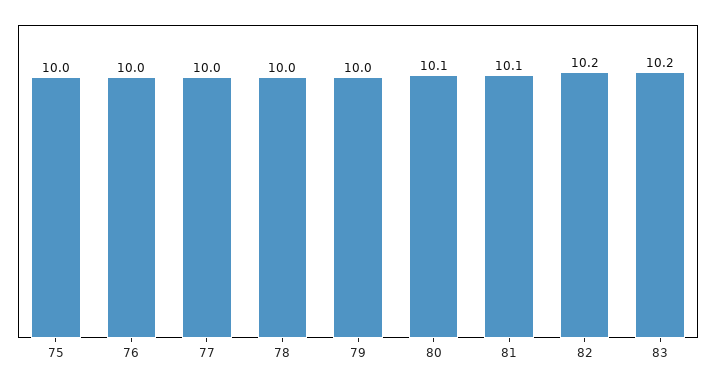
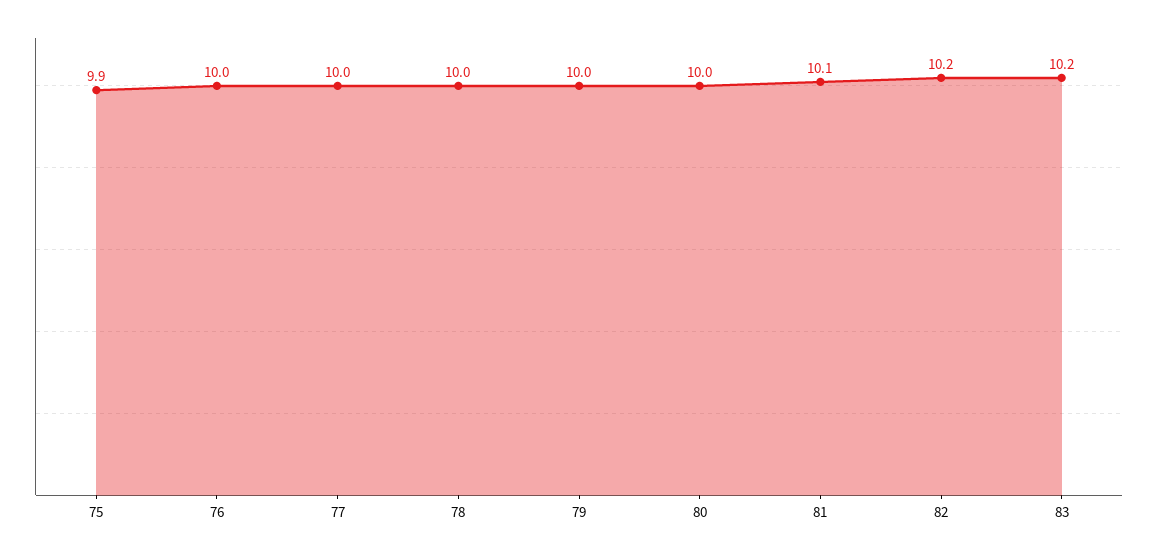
75: 10 -> 9.9
80: 10.1 -> 10

